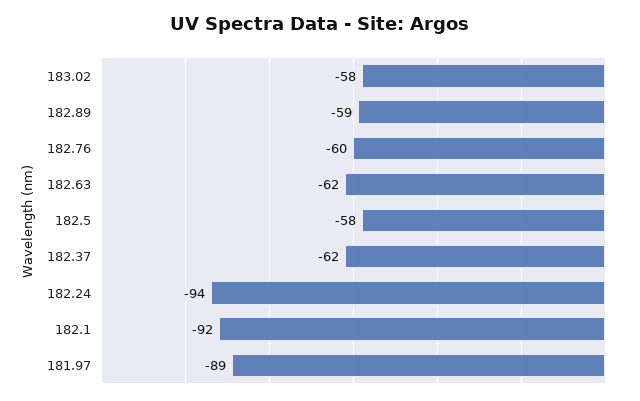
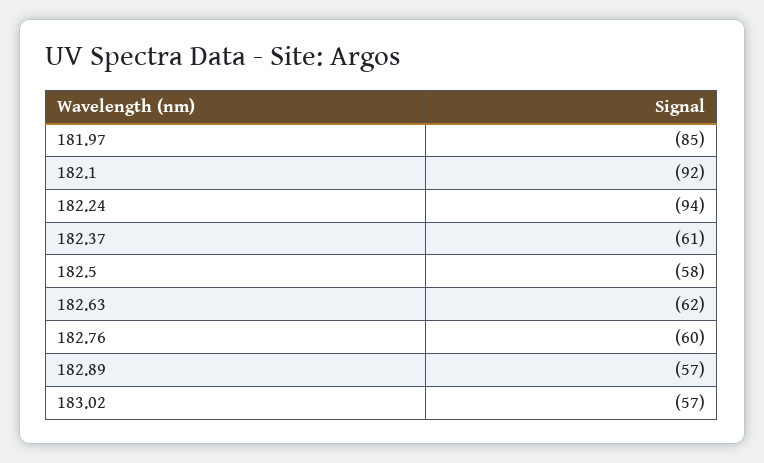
183.02: -58 -> -57
182.89: -59 -> -57
182.37: -62 -> -61
181.97: -89 -> -85

